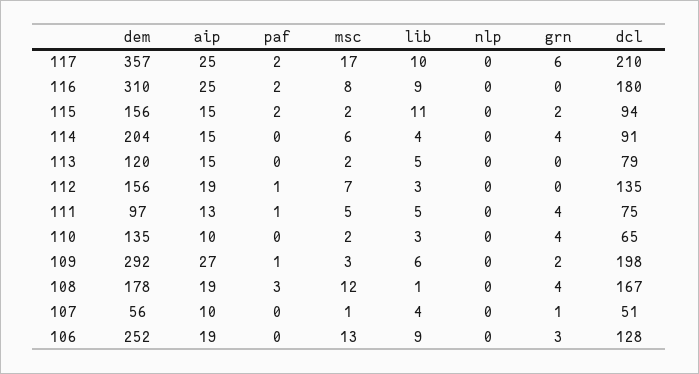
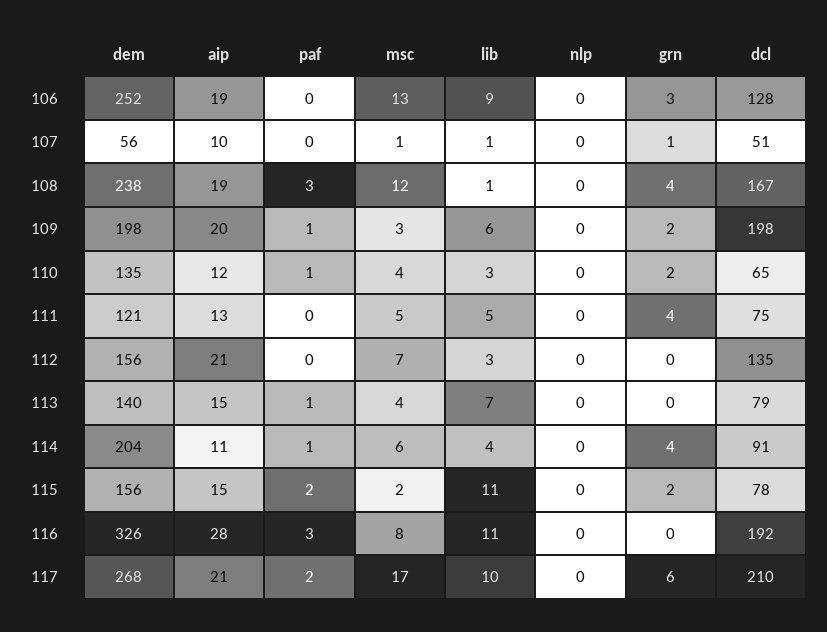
dem, 117: 357 -> 268
aip, 117: 25 -> 21
dem, 116: 310 -> 326
aip, 116: 25 -> 28
paf, 116: 2 -> 3
lib, 116: 9 -> 11
dcl, 116: 180 -> 192
dcl, 115: 94 -> 78
aip, 114: 15 -> 11
paf, 114: 0 -> 1
dem, 113: 120 -> 140
paf, 113: 0 -> 1
msc, 113: 2 -> 4
lib, 113: 5 -> 7
aip, 112: 19 -> 21
paf, 112: 1 -> 0
dem, 111: 97 -> 121
paf, 111: 1 -> 0
aip, 110: 10 -> 12
paf, 110: 0 -> 1
msc, 110: 2 -> 4
grn, 110: 4 -> 2
dem, 109: 292 -> 198
aip, 109: 27 -> 20
dem, 108: 178 -> 238
lib, 107: 4 -> 1

